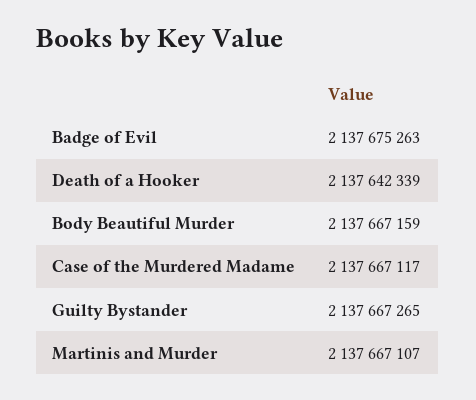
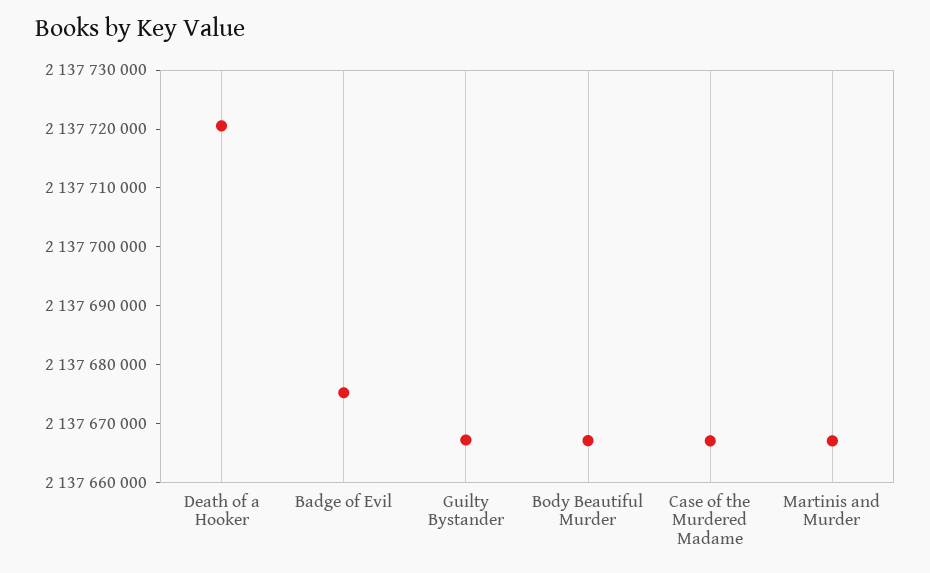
Death of a Hooker: 2137642339 -> 2137720000

